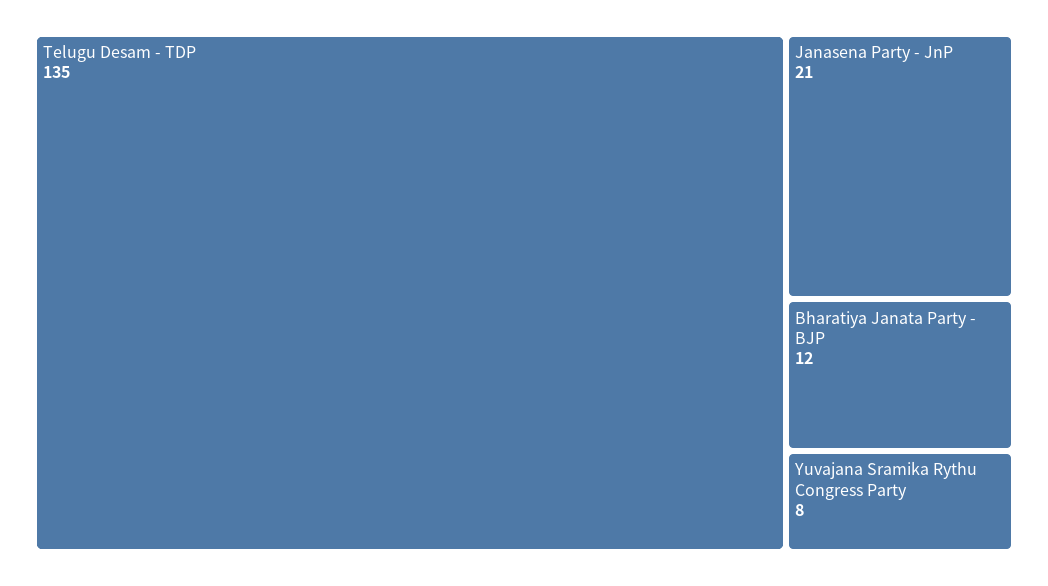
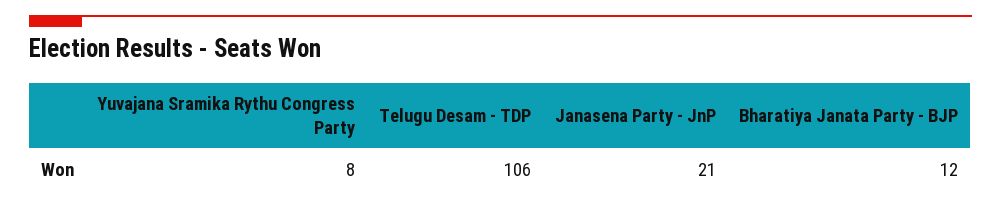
Telugu Desam - TDP: 135 -> 106

